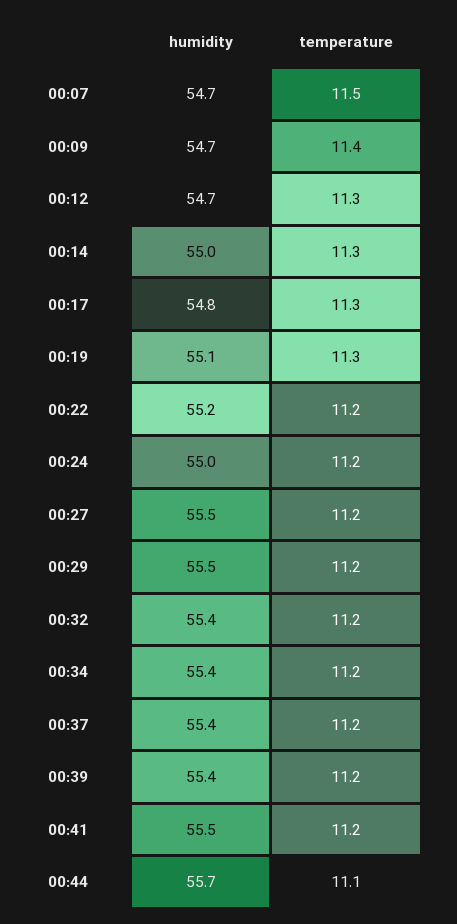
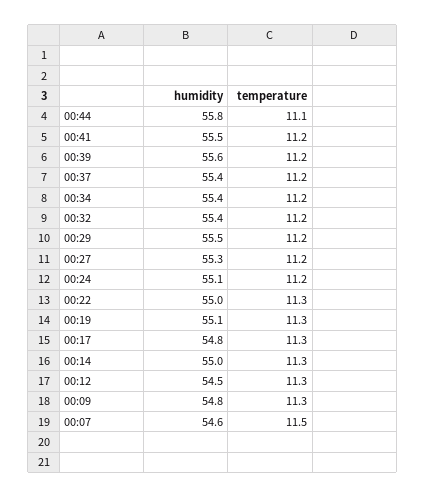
humidity, 00:07: 54.7 -> 54.6
humidity, 00:09: 54.7 -> 54.8
temperature, 00:09: 11.4 -> 11.3
humidity, 00:12: 54.7 -> 54.5
humidity, 00:22: 55.2 -> 55
temperature, 00:22: 11.2 -> 11.3
humidity, 00:24: 55 -> 55.1
humidity, 00:27: 55.5 -> 55.3
humidity, 00:39: 55.4 -> 55.6
humidity, 00:44: 55.7 -> 55.8

